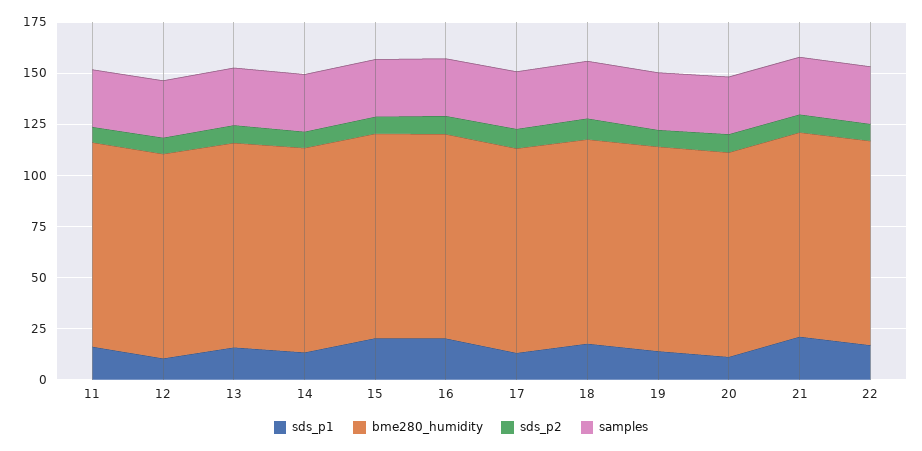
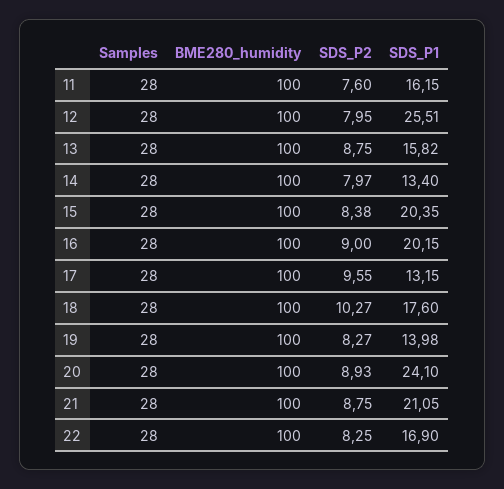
sds_p1, 12: 10 -> 25.51
sds_p1, 20: 10 -> 24.1

